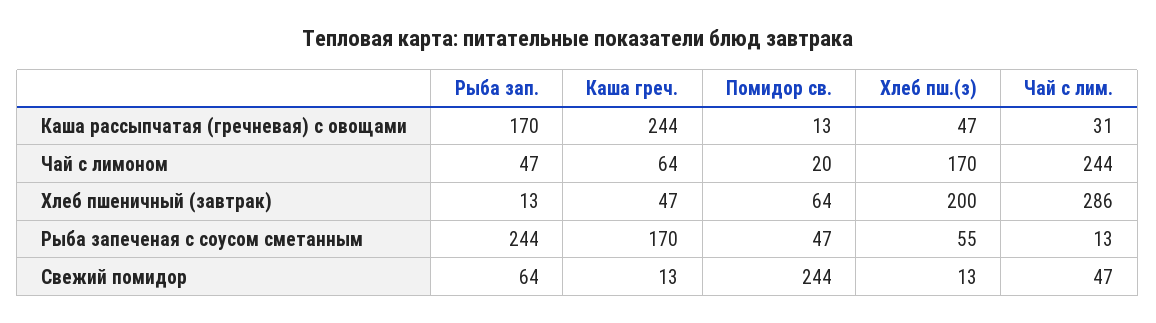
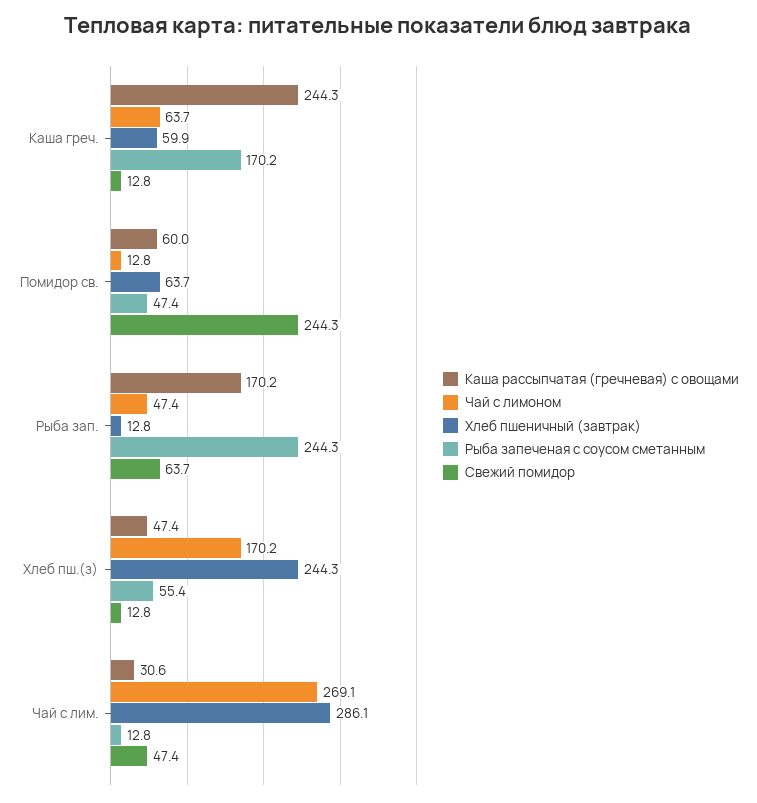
Каша рассыпчатая (гречневая) с овощами, Помидор св.: 13 -> 60
Чай с лимоном, Помидор св.: 20 -> 12.8
Чай с лимоном, Чай с лим.: 244 -> 269.1
Хлеб пшеничный (завтрак), Каша греч.: 47 -> 59.9
Хлеб пшеничный (завтрак), Хлеб пш.(з): 200 -> 244.3

